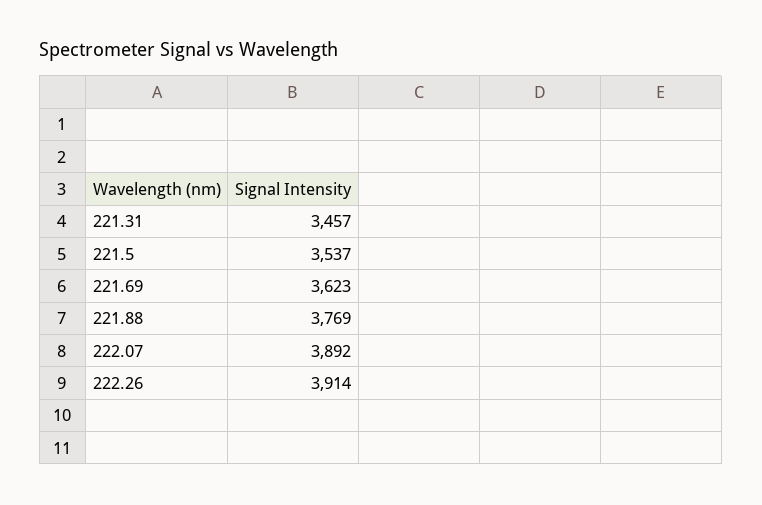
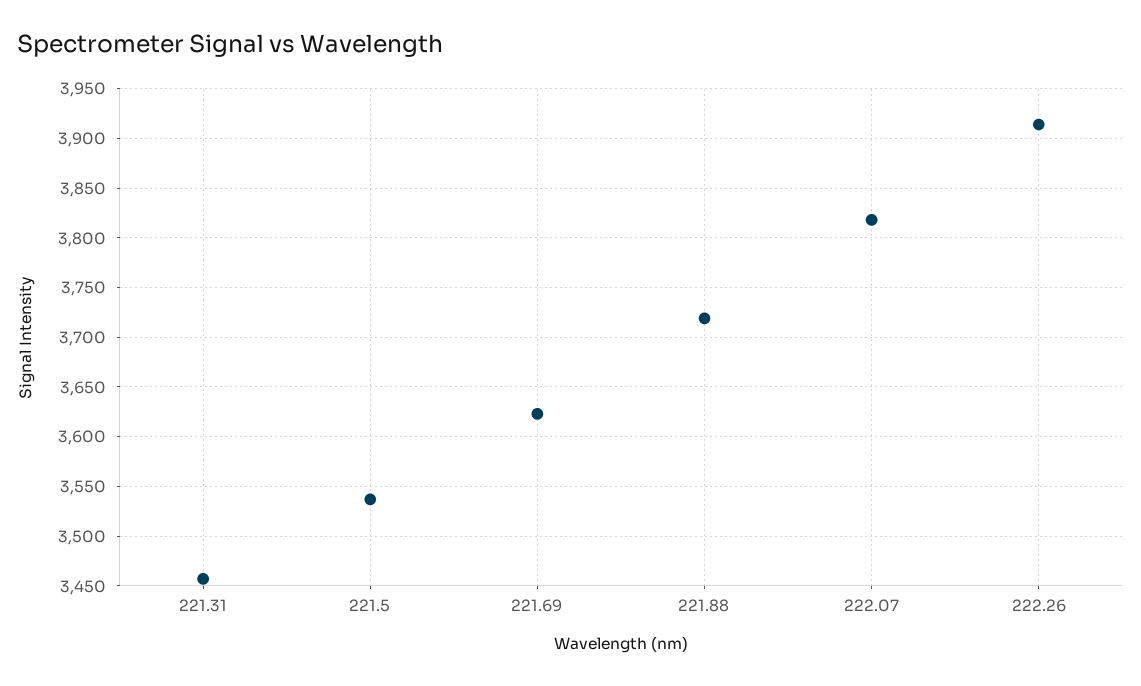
221.88: 3769 -> 3720
222.07: 3892 -> 3820

